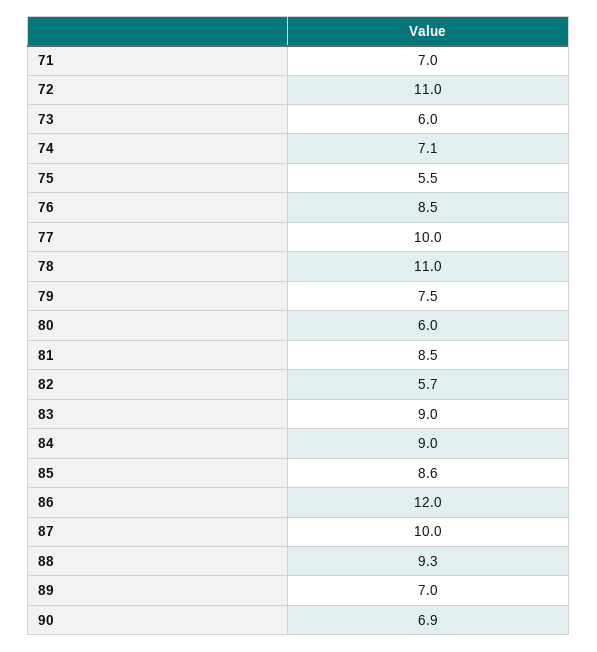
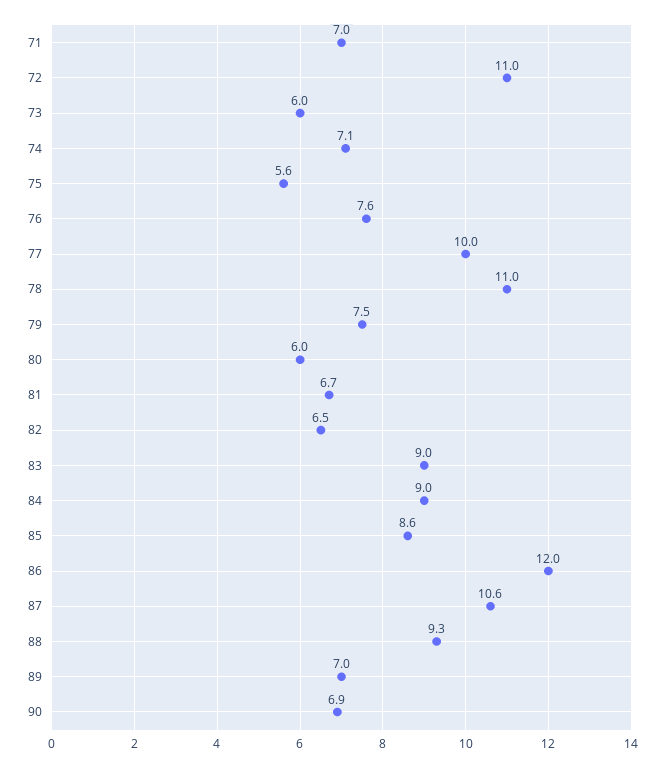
75: 5.5 -> 5.6
76: 8.5 -> 7.6
81: 8.5 -> 6.7
82: 5.7 -> 6.5
87: 10 -> 10.6

